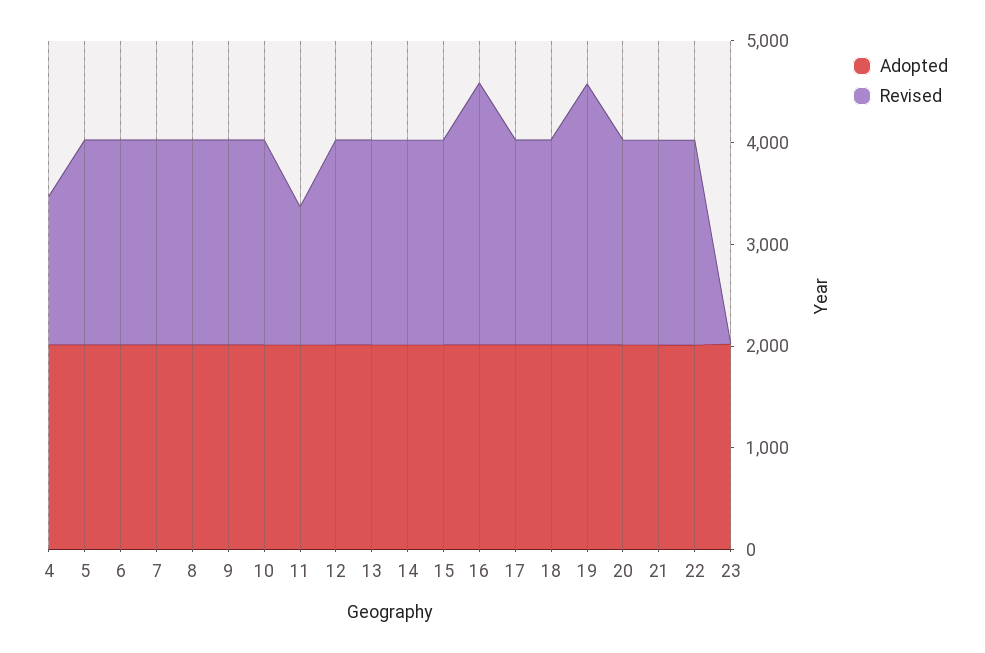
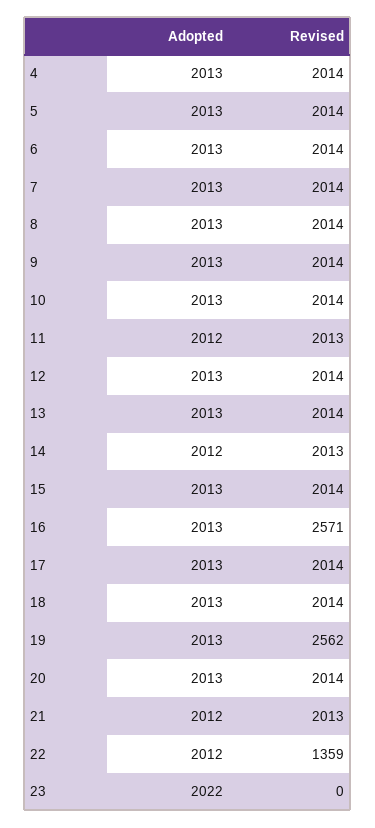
Revised, 4: 1400 -> 2014
Revised, 11: 1400 -> 2013
Revised, 22: 2000 -> 1359

